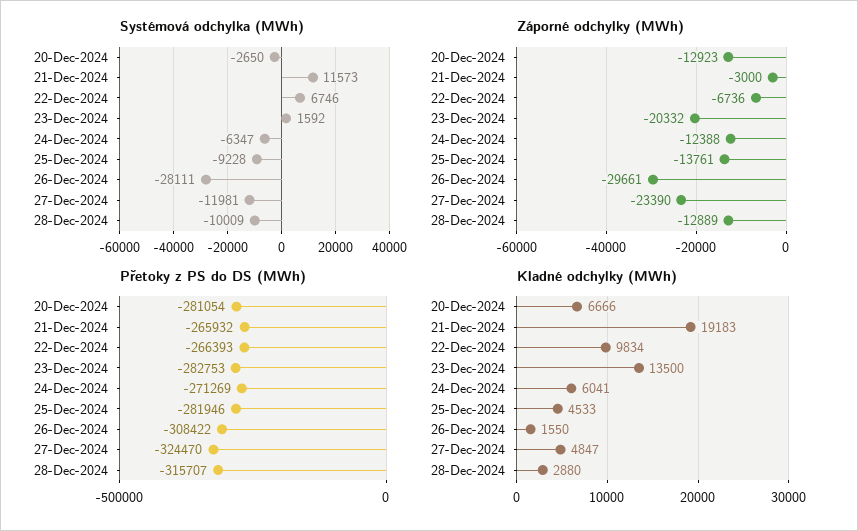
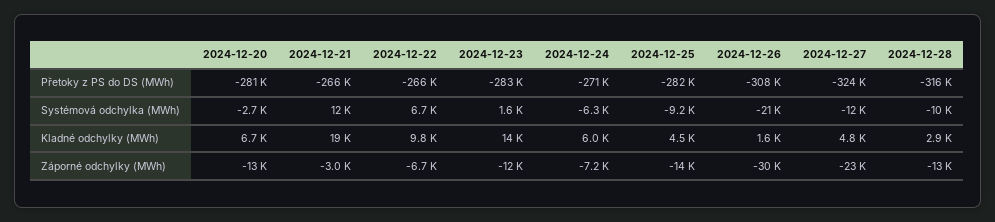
Systémová odchylka (MWh), 26-Dec-2024: -28111 -> -21000
Záporné odchylky (MWh), 23-Dec-2024: -20332 -> -12000
Záporné odchylky (MWh), 24-Dec-2024: -12388 -> -7200

